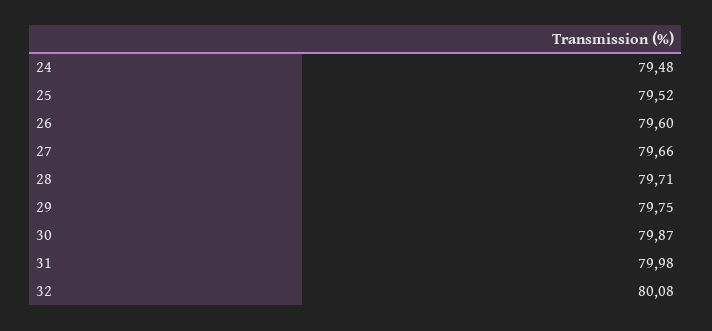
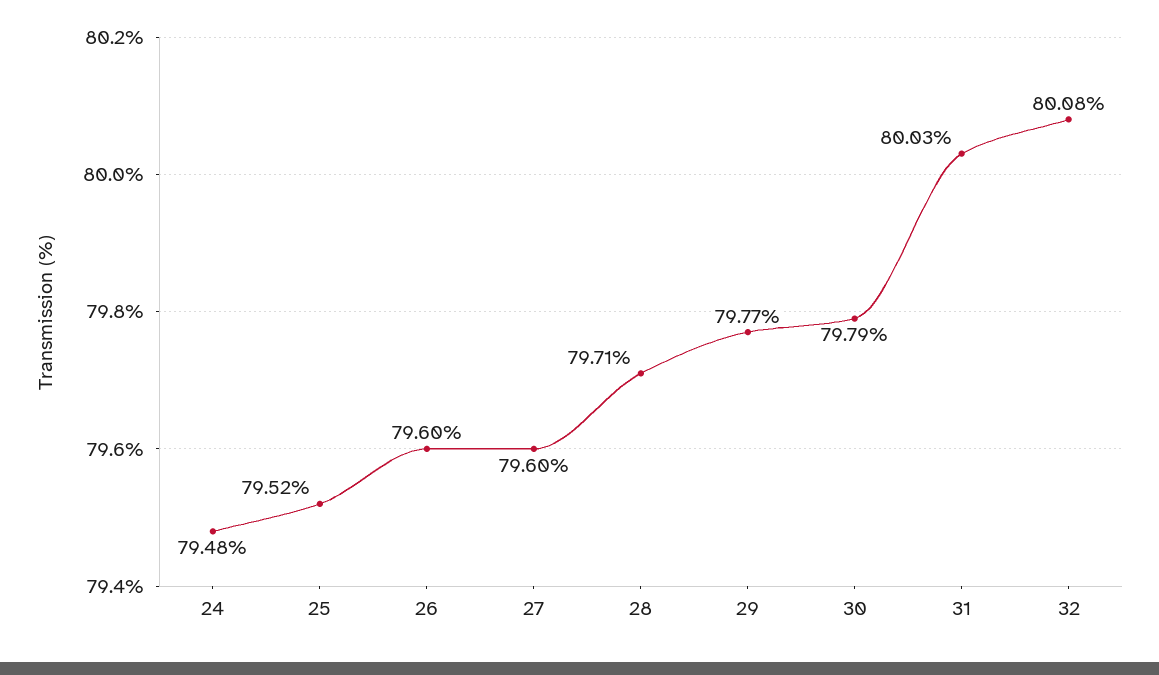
27: 79.66 -> 79.6
29: 79.75 -> 79.77
30: 79.87 -> 79.79
31: 79.98 -> 80.03

